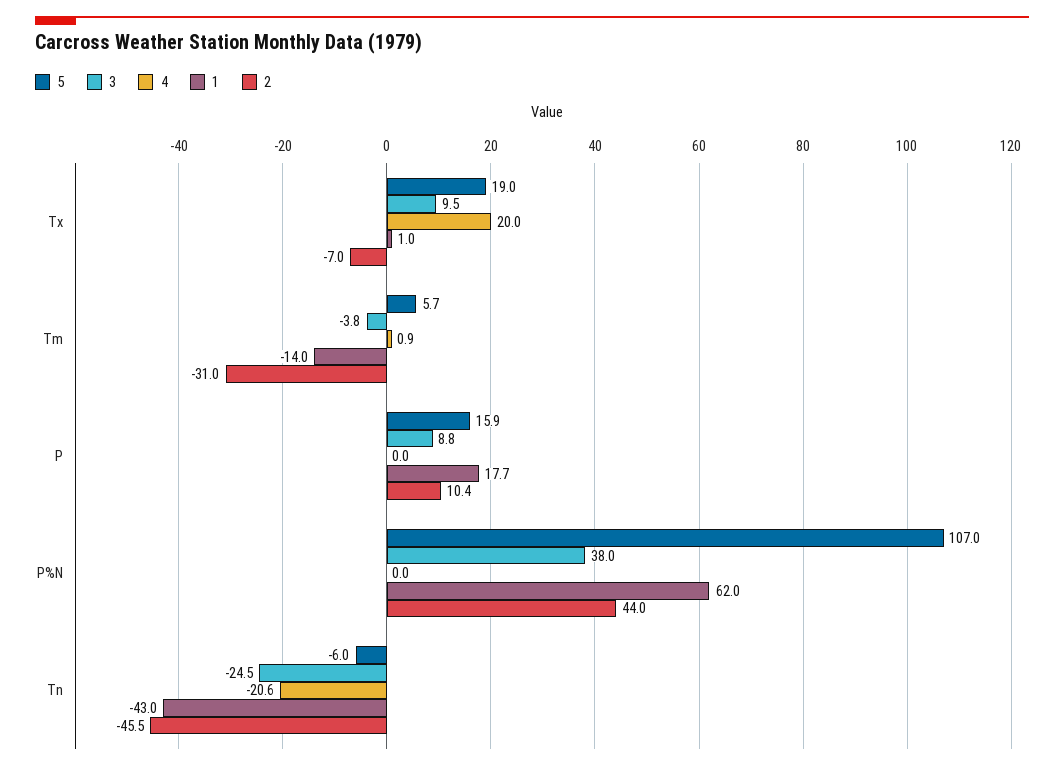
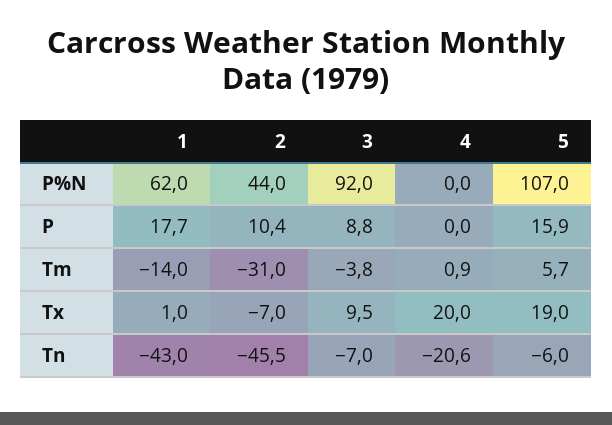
3, P%N: 38 -> 92
3, Tn: -24.5 -> -7

